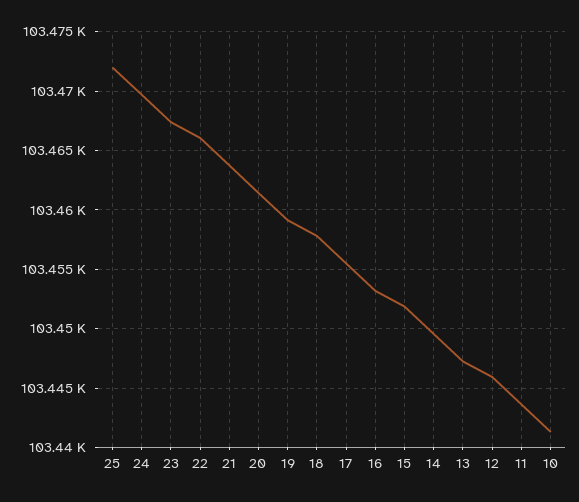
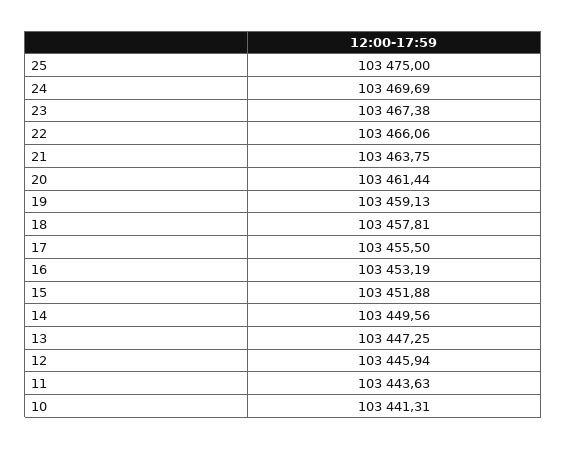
25: 103472 -> 103475

